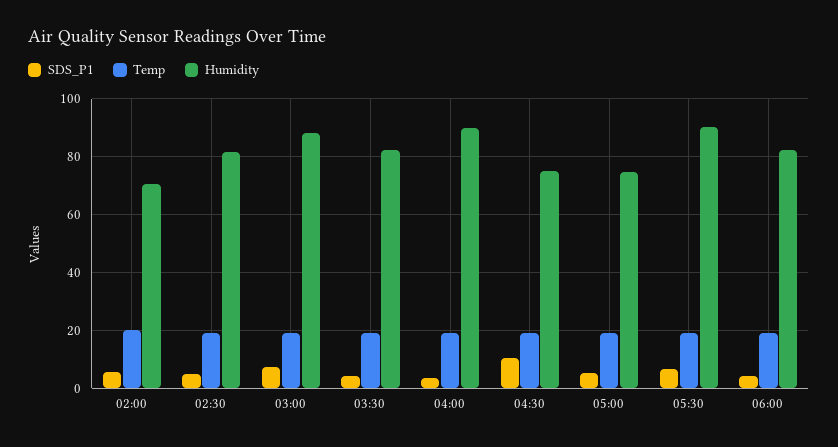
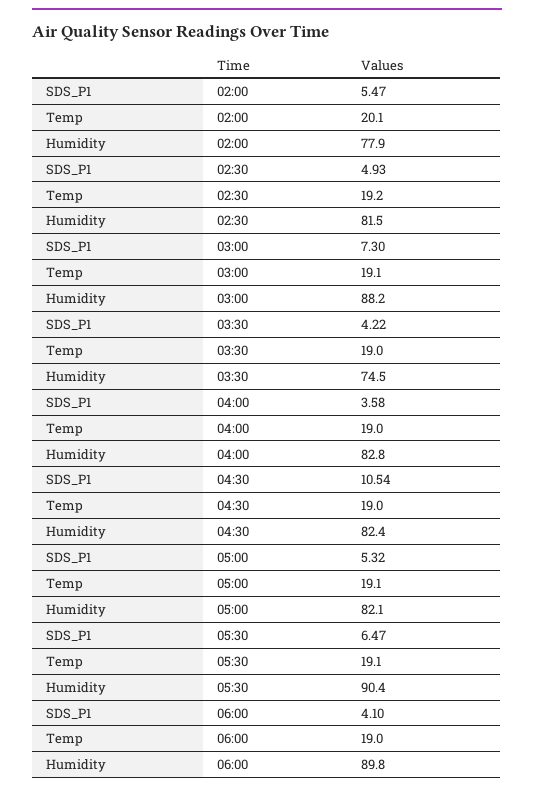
Humidity, 02:00: 70 -> 77.9
Humidity, 03:30: 82.5 -> 74.5
Humidity, 04:00: 90 -> 82.8
Humidity, 04:30: 75 -> 82.4
Humidity, 05:00: 75 -> 82.1
Humidity, 06:00: 82.5 -> 89.8

